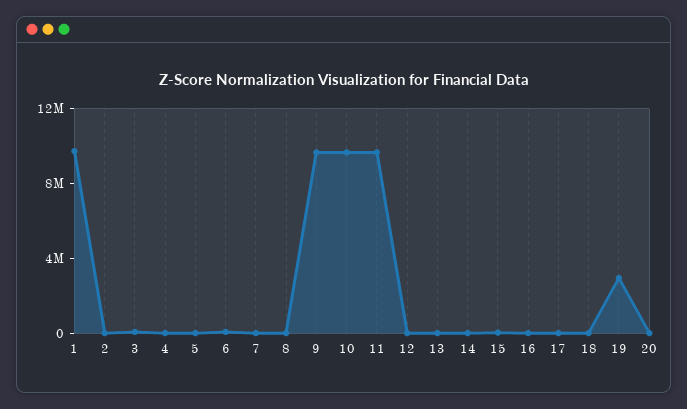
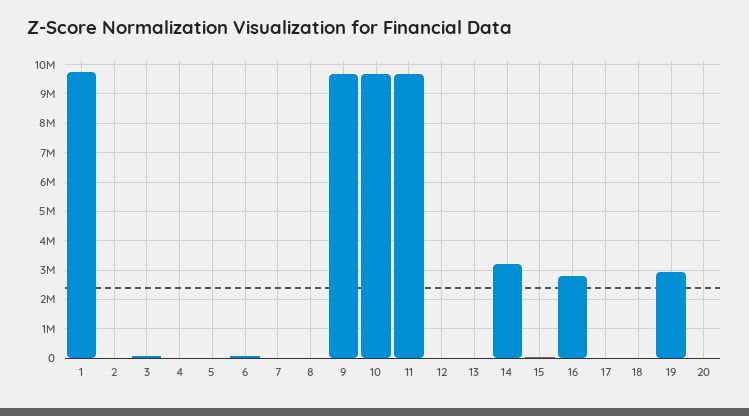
14: 0 -> 3250000
16: 0 -> 2750000

